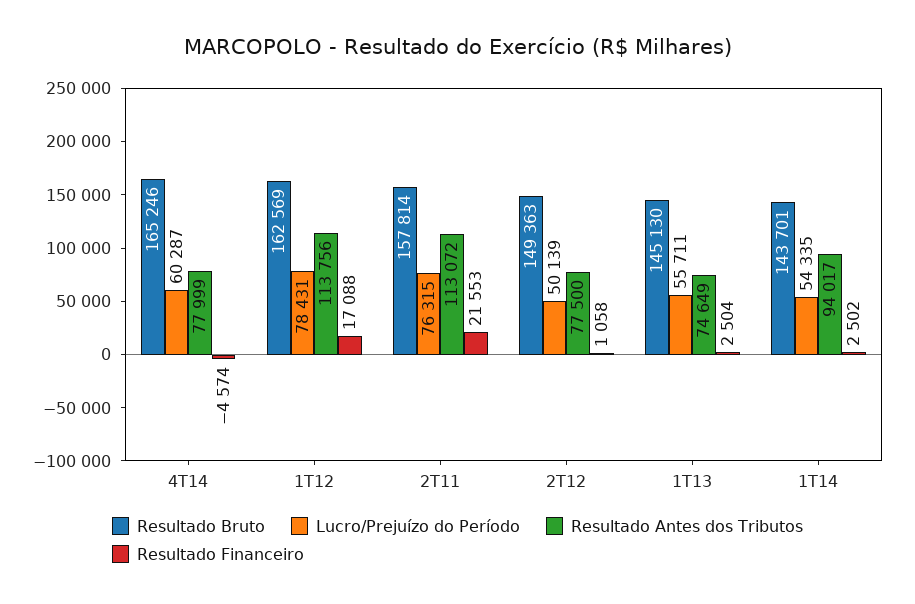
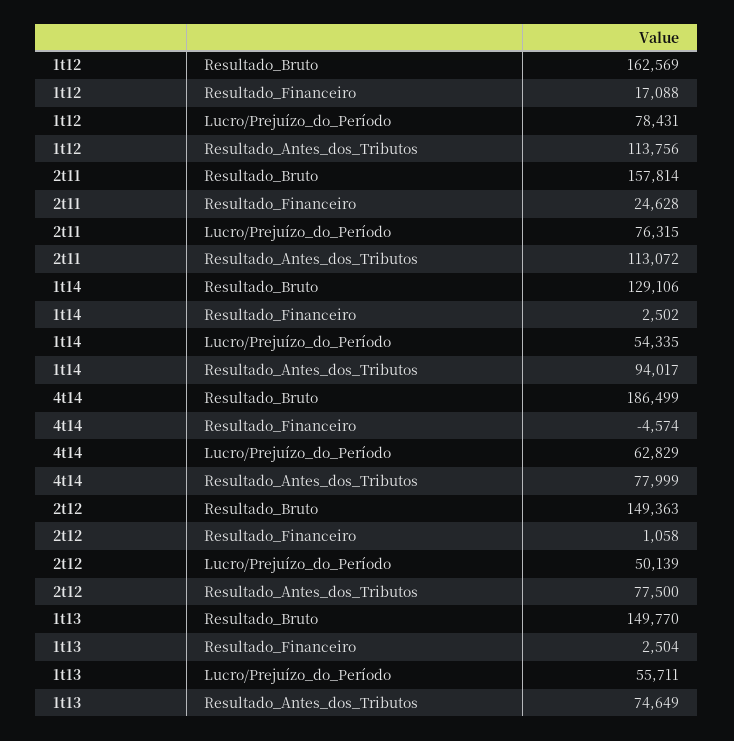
Resultado Bruto, 4T14: 165246 -> 186499
Lucro/Prejuízo do Período, 4T14: 60287 -> 62829
Resultado Financeiro, 2T11: 21553 -> 24628
Resultado Bruto, 1T13: 145130 -> 149770
Resultado Bruto, 1T14: 143701 -> 129106

